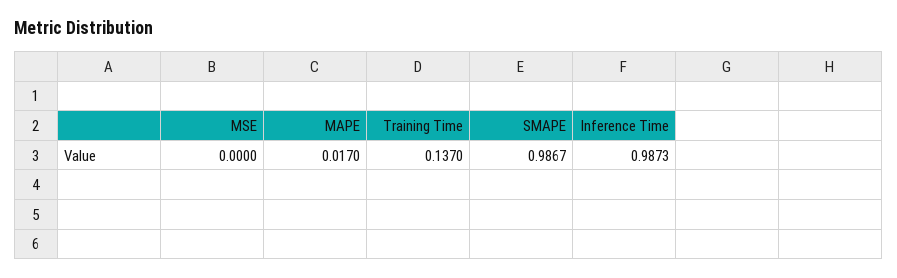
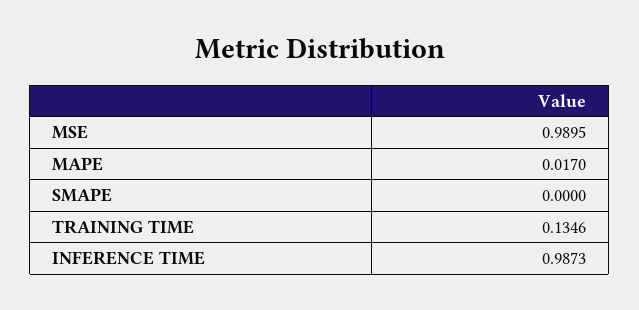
MSE: 0 -> 0.9895
Training Time: 0.137 -> 0.1346
SMAPE: 0.9867 -> 0

